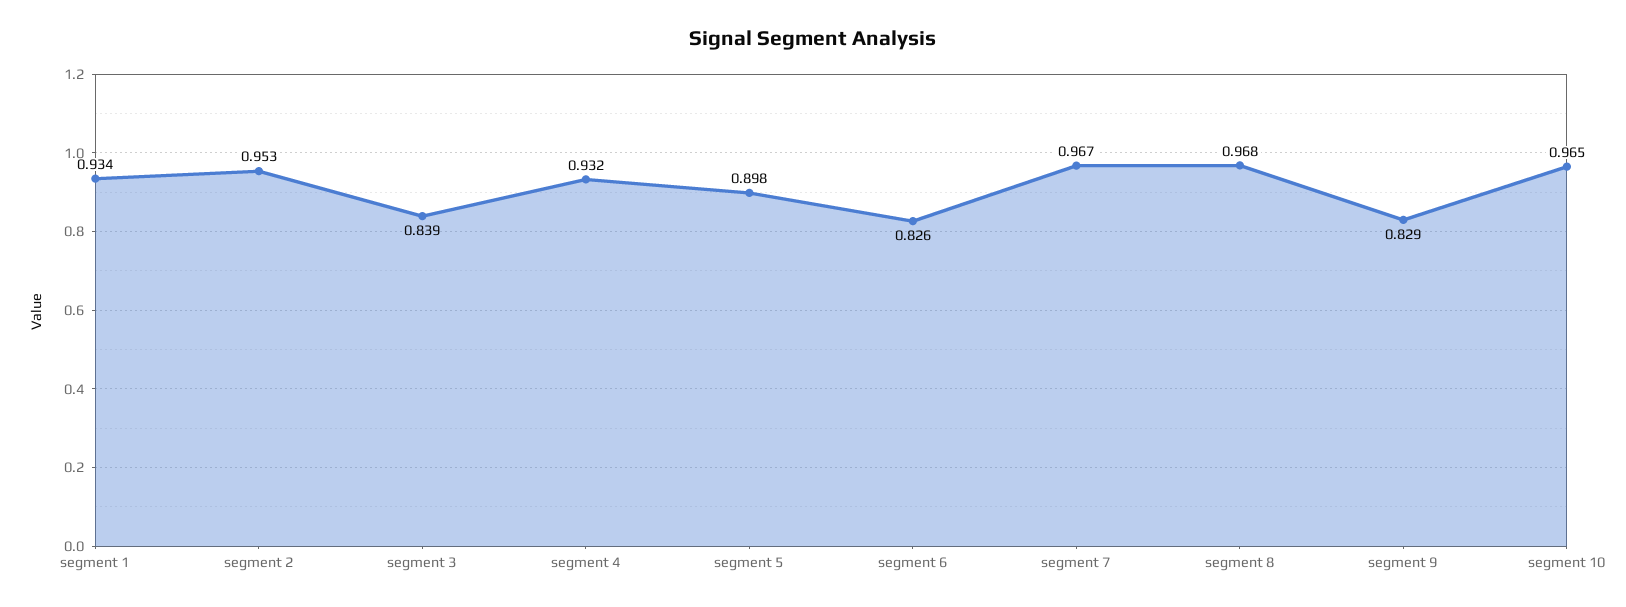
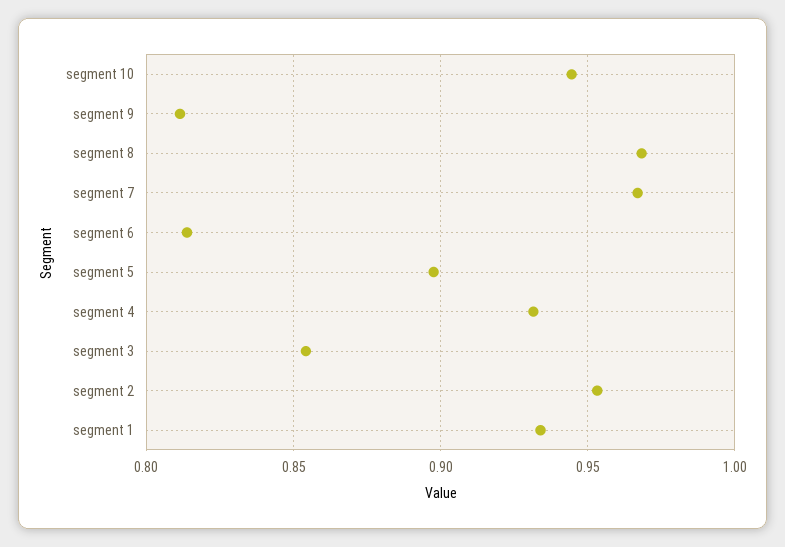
segment 3: 0.839 -> 0.855
segment 6: 0.826 -> 0.815
segment 9: 0.829 -> 0.81
segment 10: 0.965 -> 0.945

